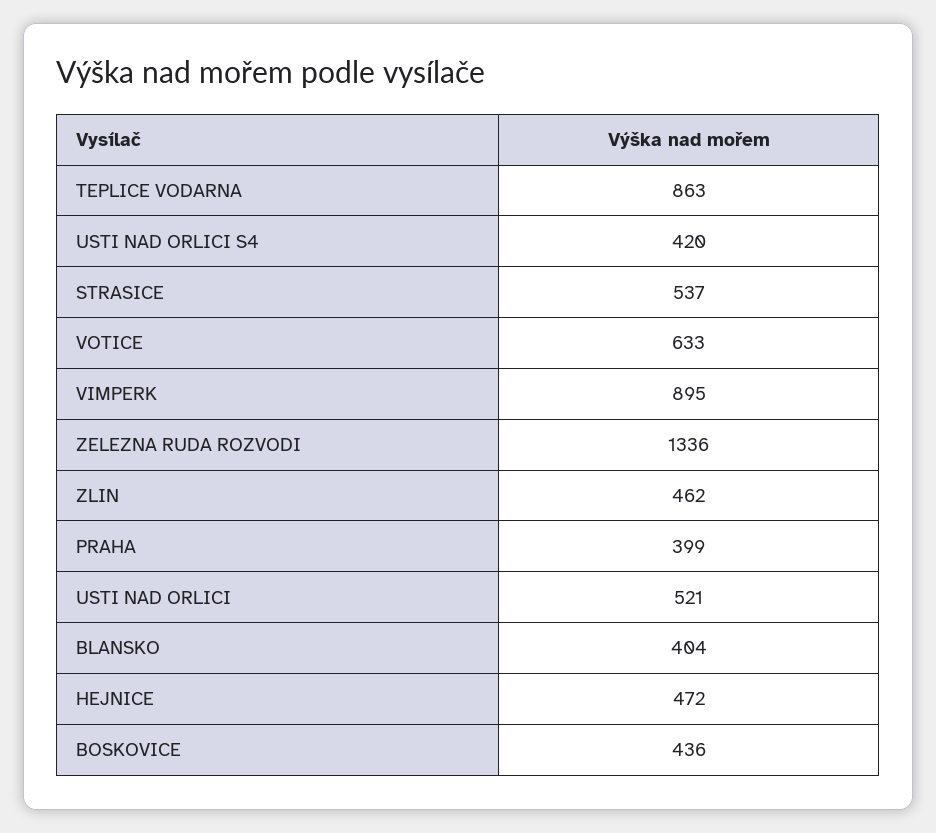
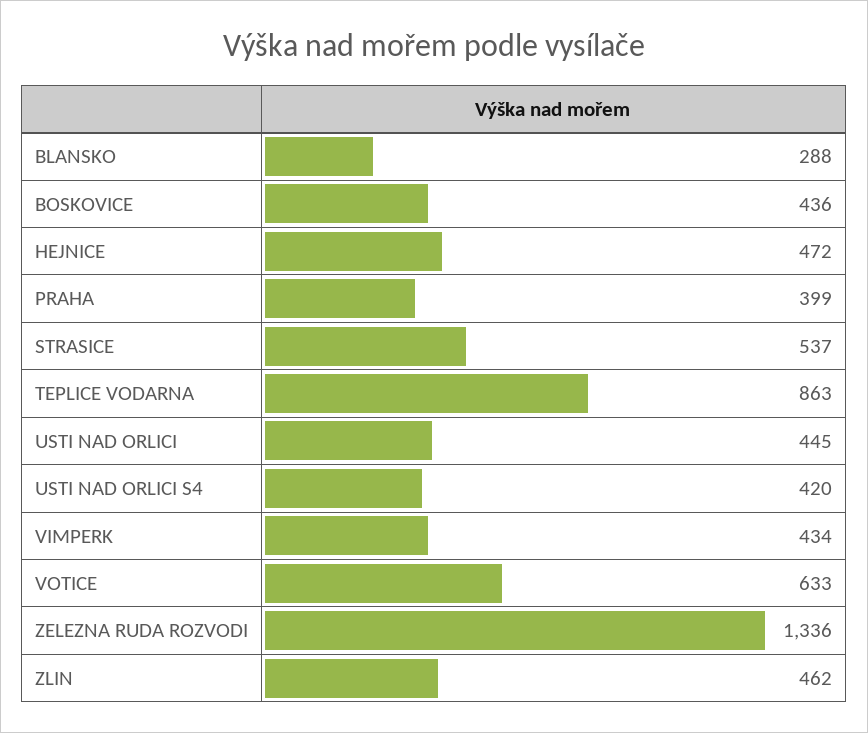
VIMPERK: 895 -> 434
USTI NAD ORLICI: 521 -> 445
BLANSKO: 404 -> 288

